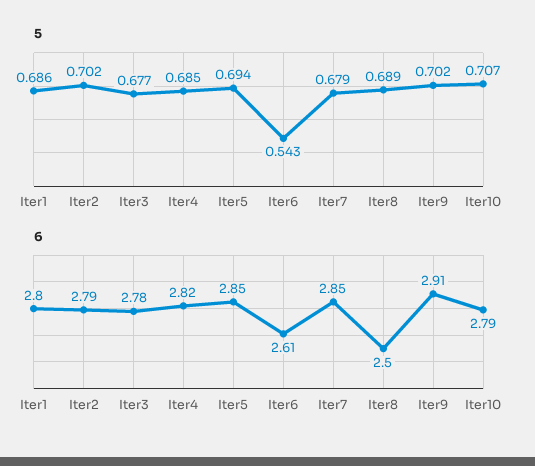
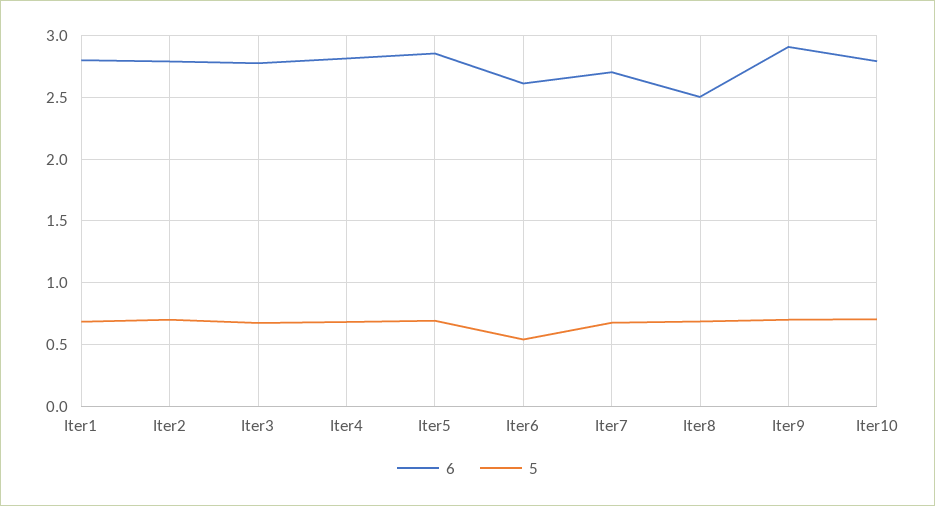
6, Iter7: 2.85 -> 2.7

